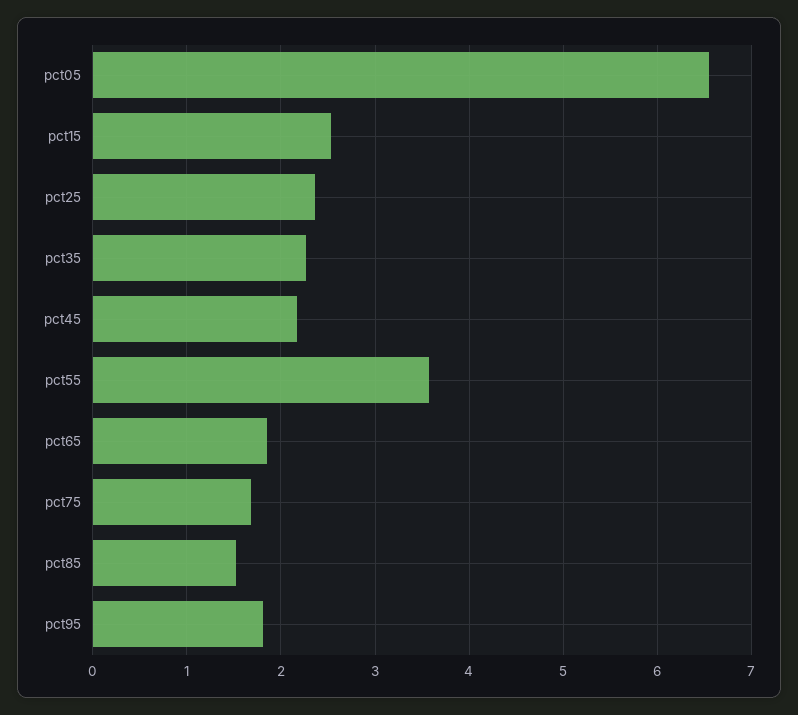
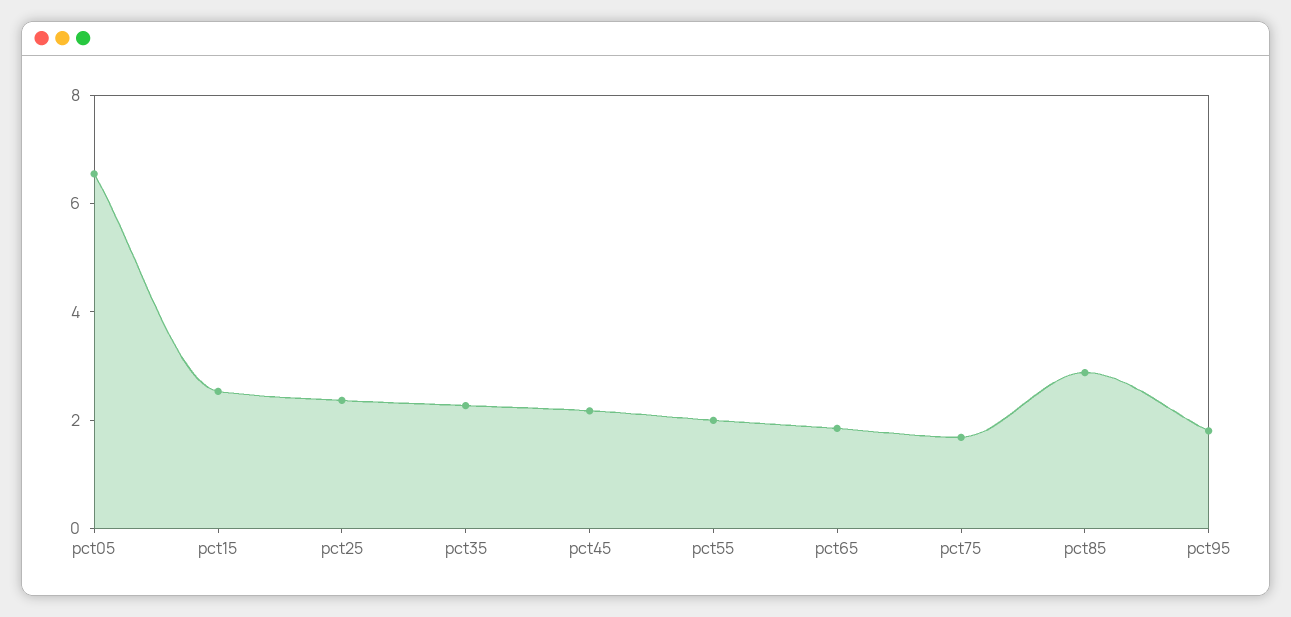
pct55: 3.6 -> 2
pct85: 1.5 -> 3

